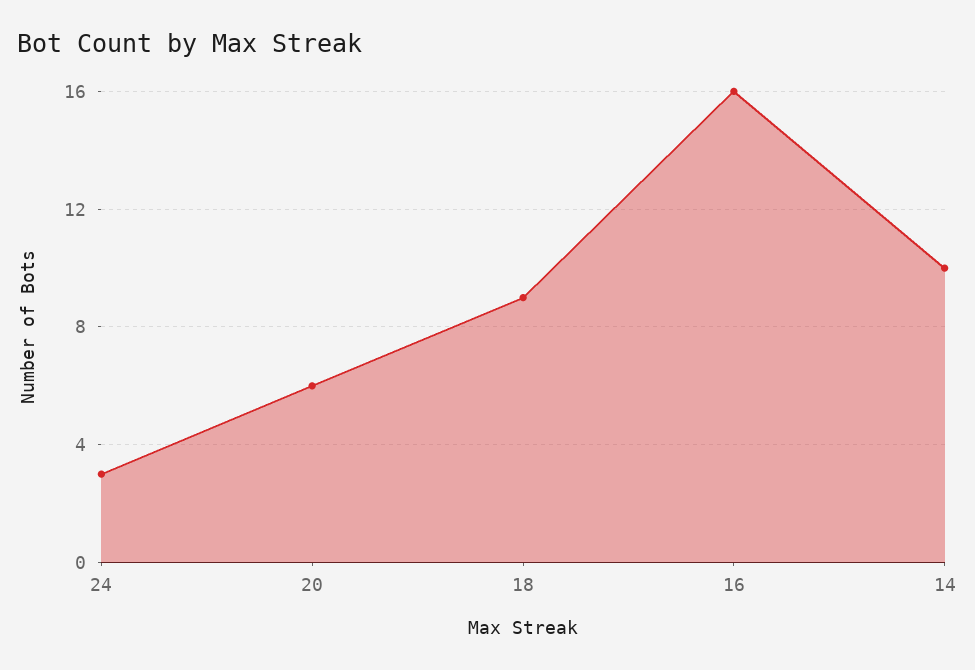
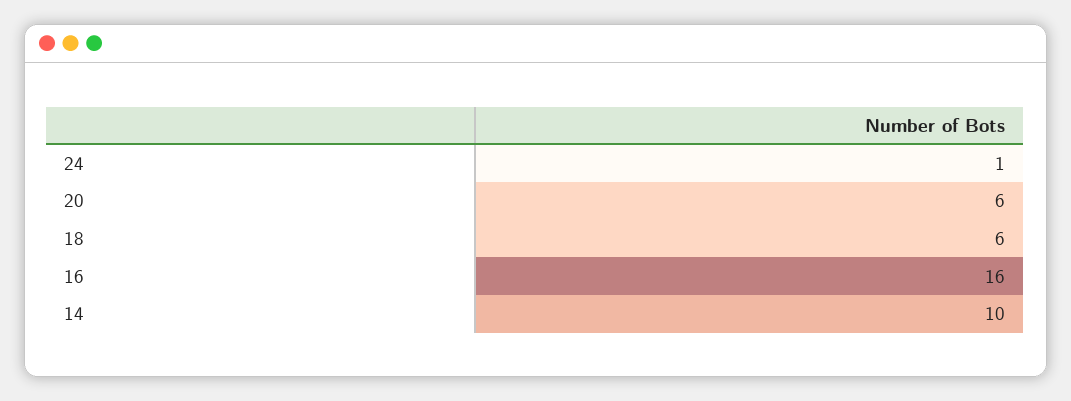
24: 3 -> 1
18: 9 -> 6

